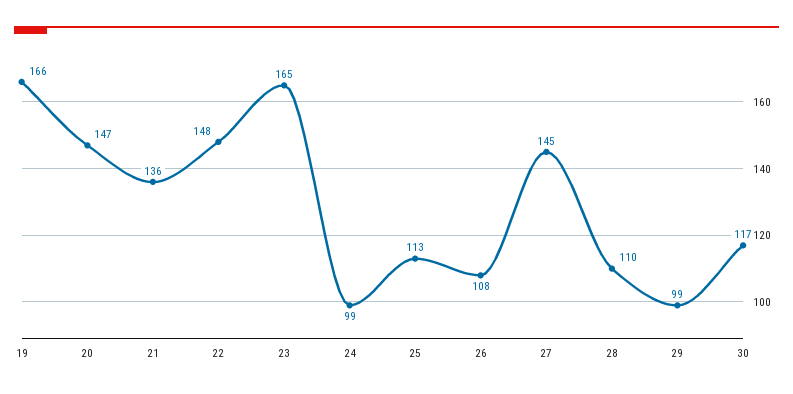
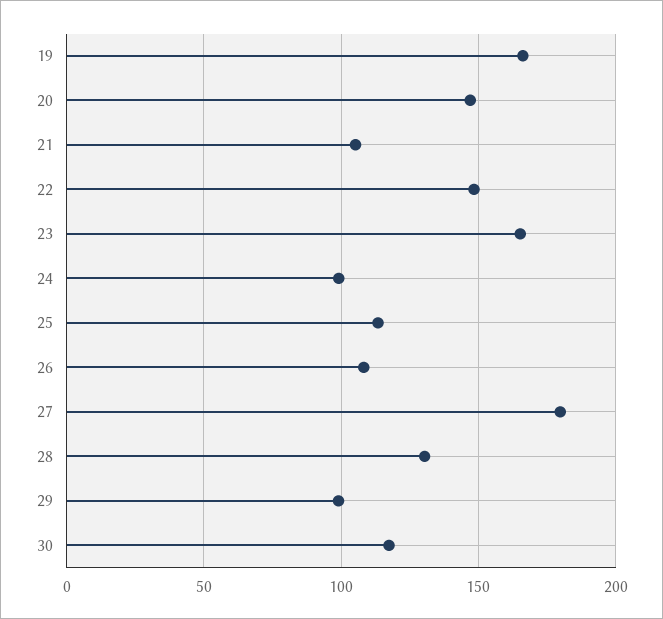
21: 136 -> 105
27: 145 -> 180
28: 110 -> 130

